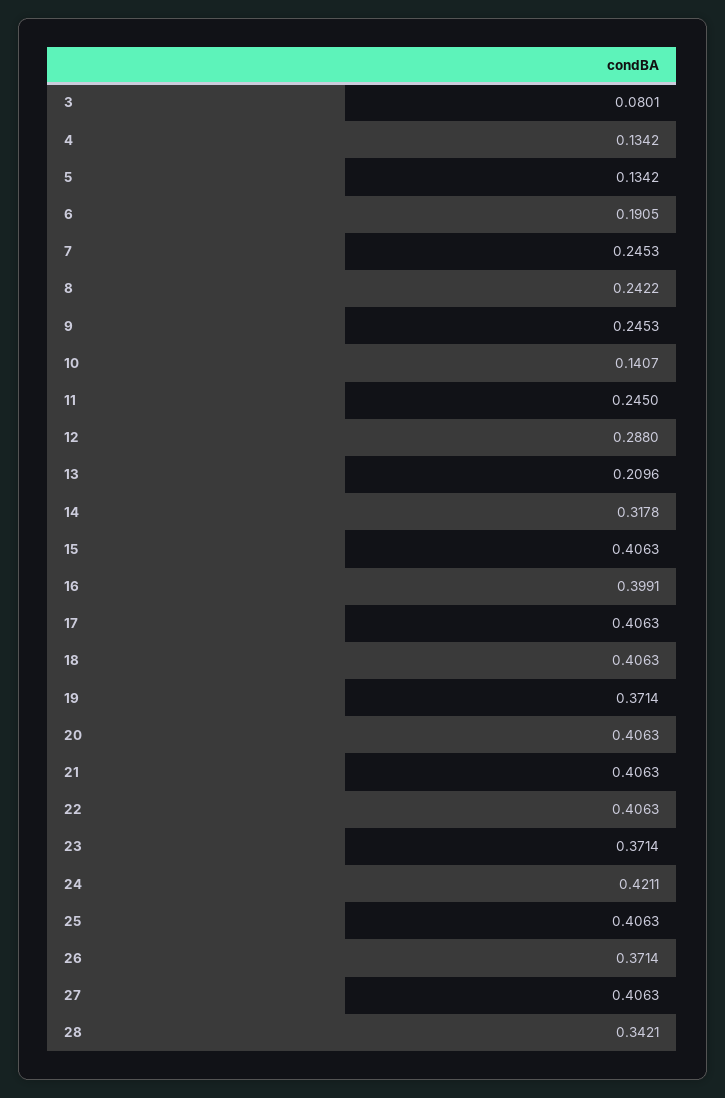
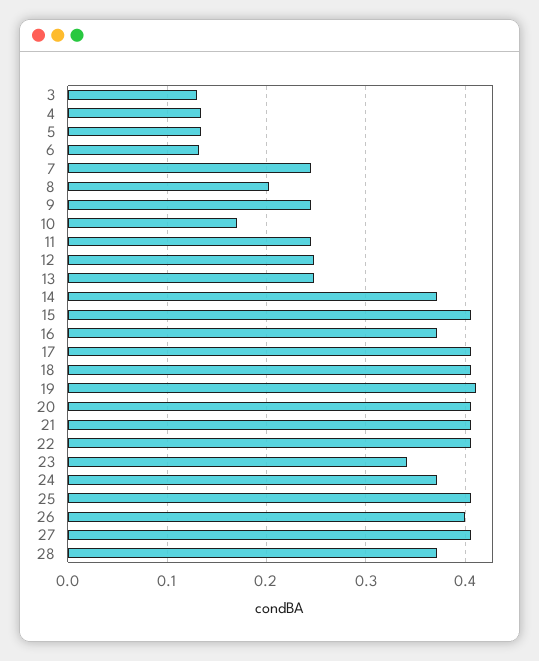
3: 0.0801 -> 0.13
6: 0.1905 -> 0.13
8: 0.2422 -> 0.2
10: 0.1407 -> 0.17
12: 0.288 -> 0.25
13: 0.2096 -> 0.25
14: 0.3178 -> 0.37
16: 0.3991 -> 0.37
19: 0.3714 -> 0.41
23: 0.3714 -> 0.34
24: 0.4211 -> 0.37
26: 0.3714 -> 0.4
28: 0.3421 -> 0.37

